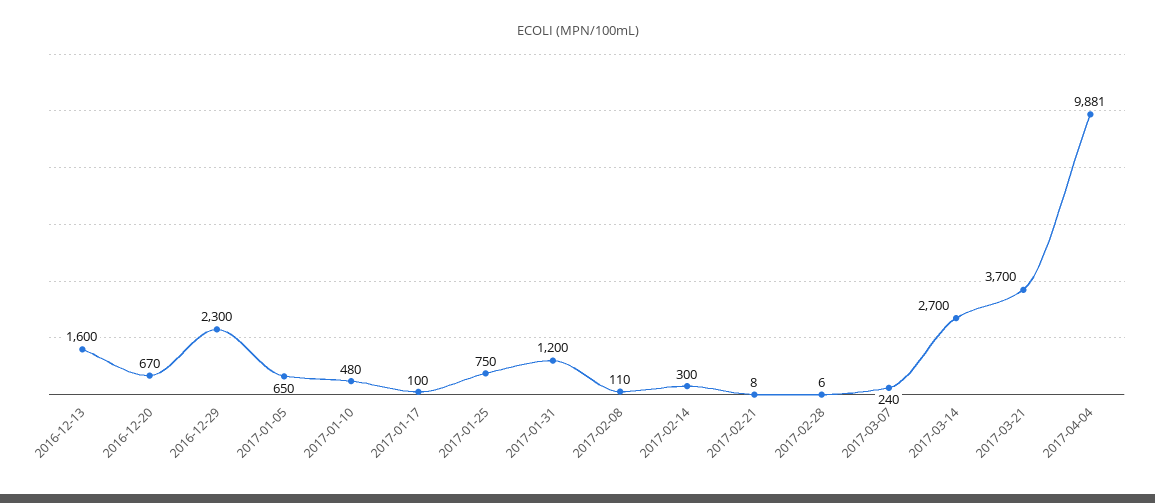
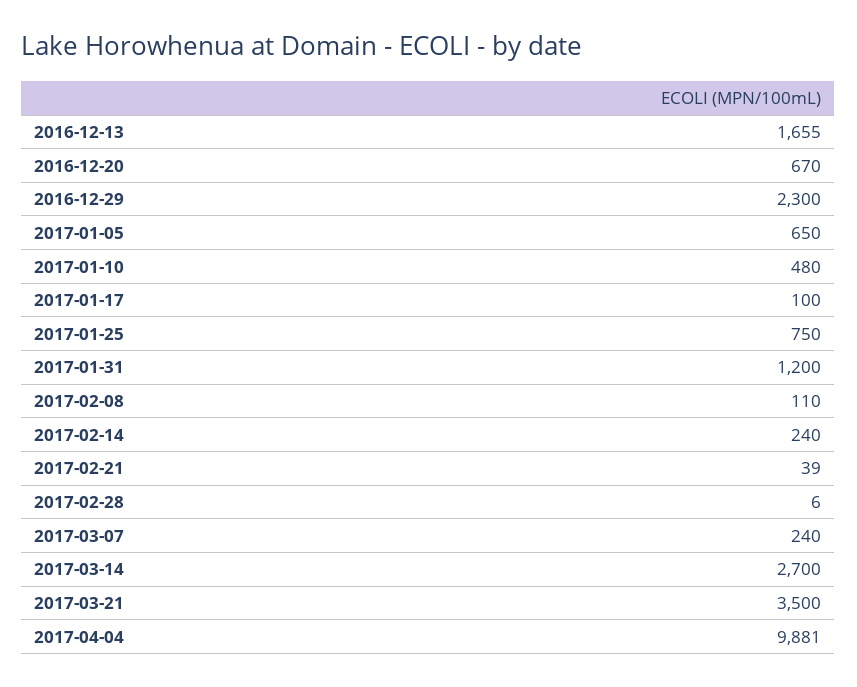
2016-12-13: 1600 -> 1655
2017-02-14: 300 -> 240
2017-02-21: 8 -> 39
2017-03-21: 3700 -> 3500

